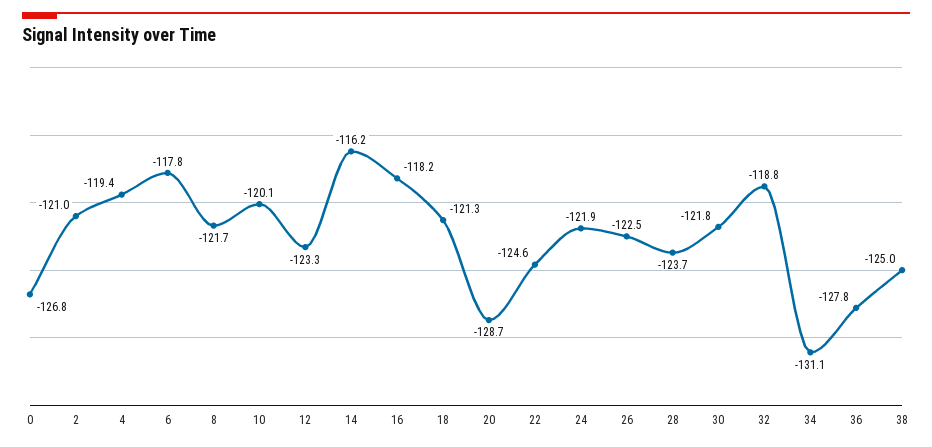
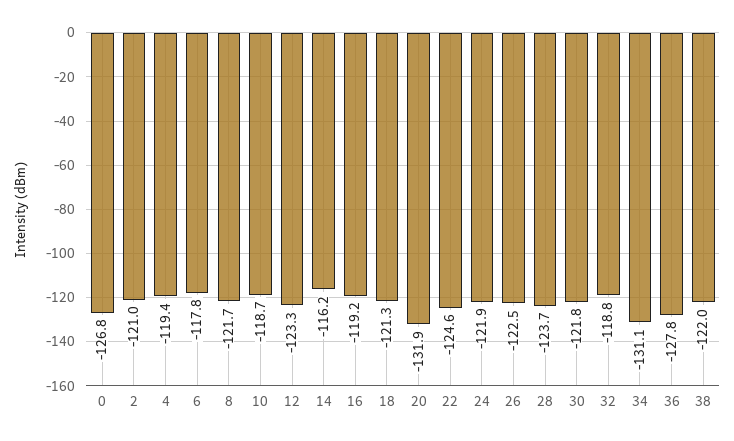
10: -120.1 -> -118.7
16: -118.2 -> -119.2
20: -128.7 -> -131.9
38: -125 -> -122

